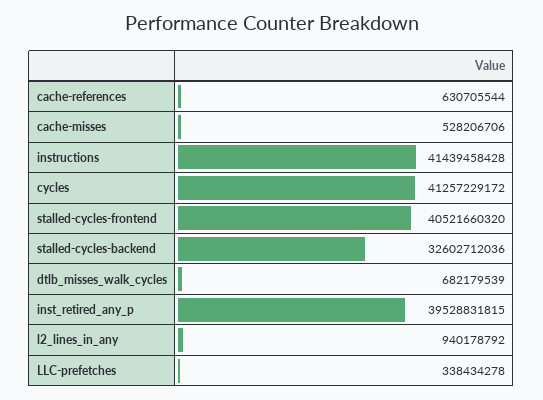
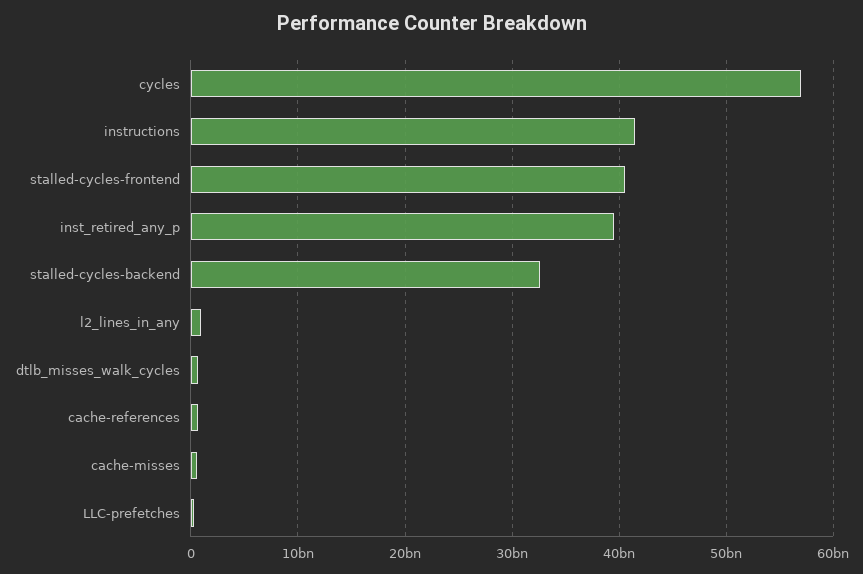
cycles: 41257229172 -> 57000000000

